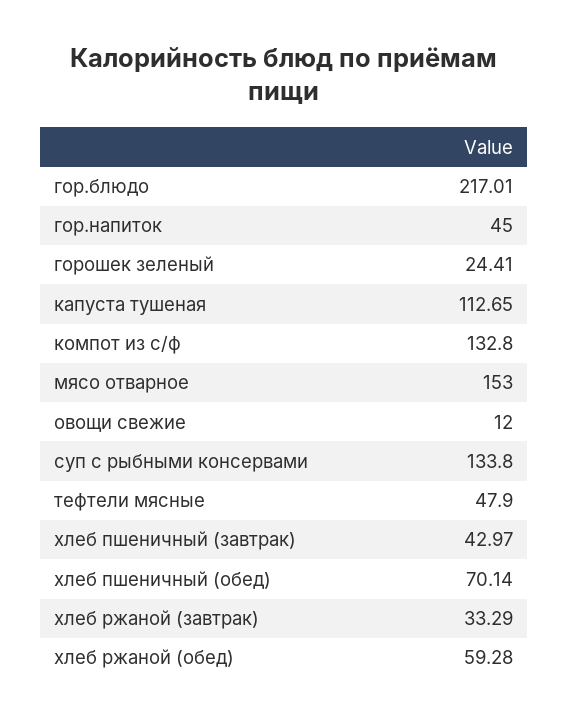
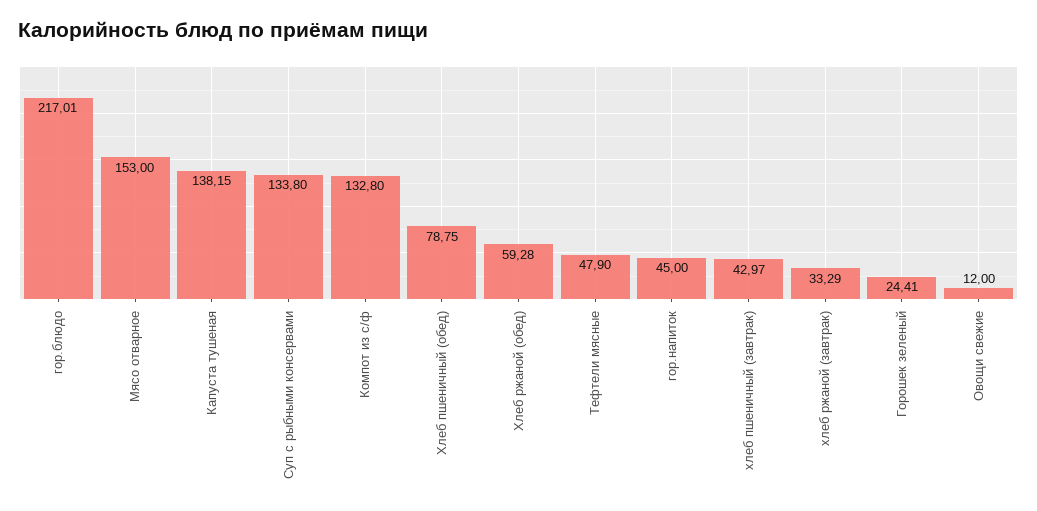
капуста тушеная: 112.65 -> 138.15
хлеб пшеничный (обед): 70.14 -> 78.75

